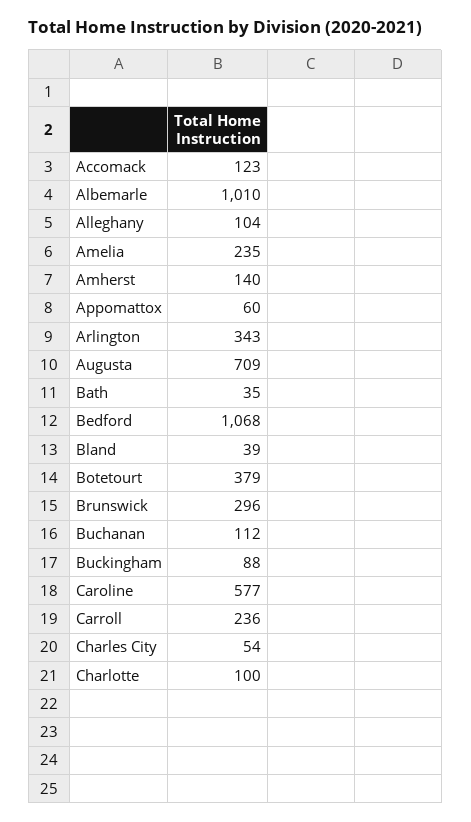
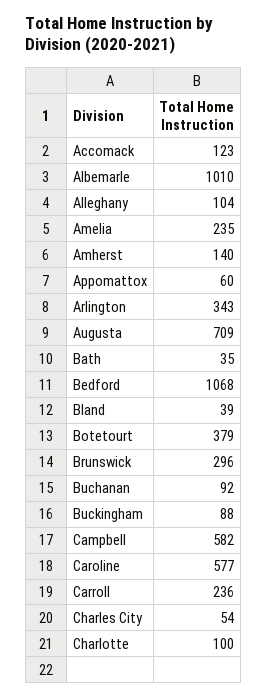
Buchanan: 112 -> 92
Campbell: none -> 582

